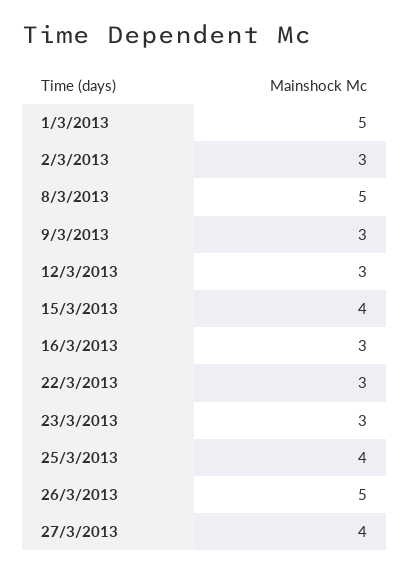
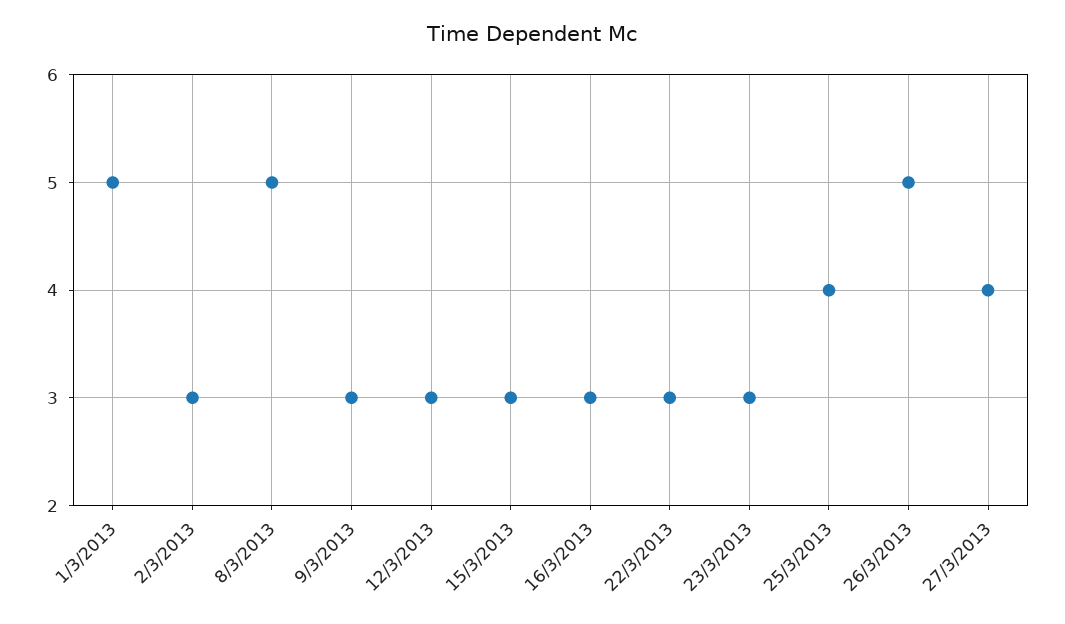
15/3/2013: 4 -> 3

